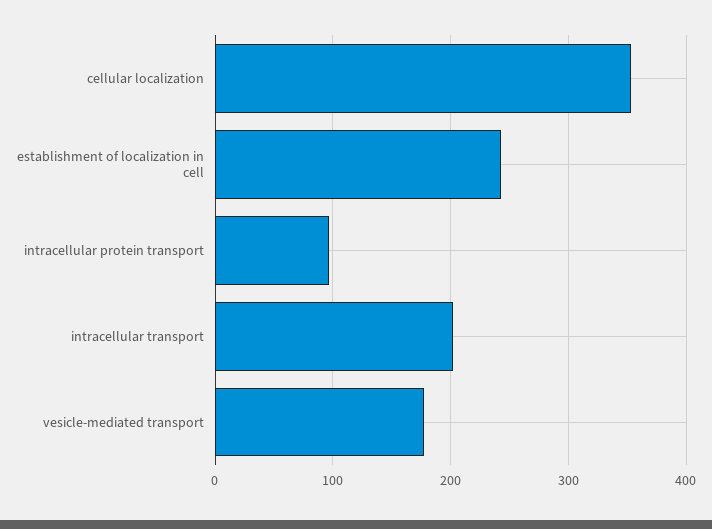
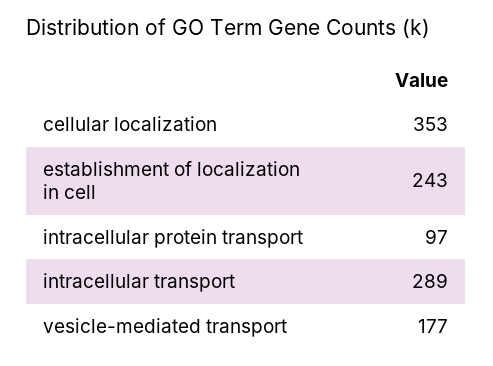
intracellular transport: 200 -> 289

